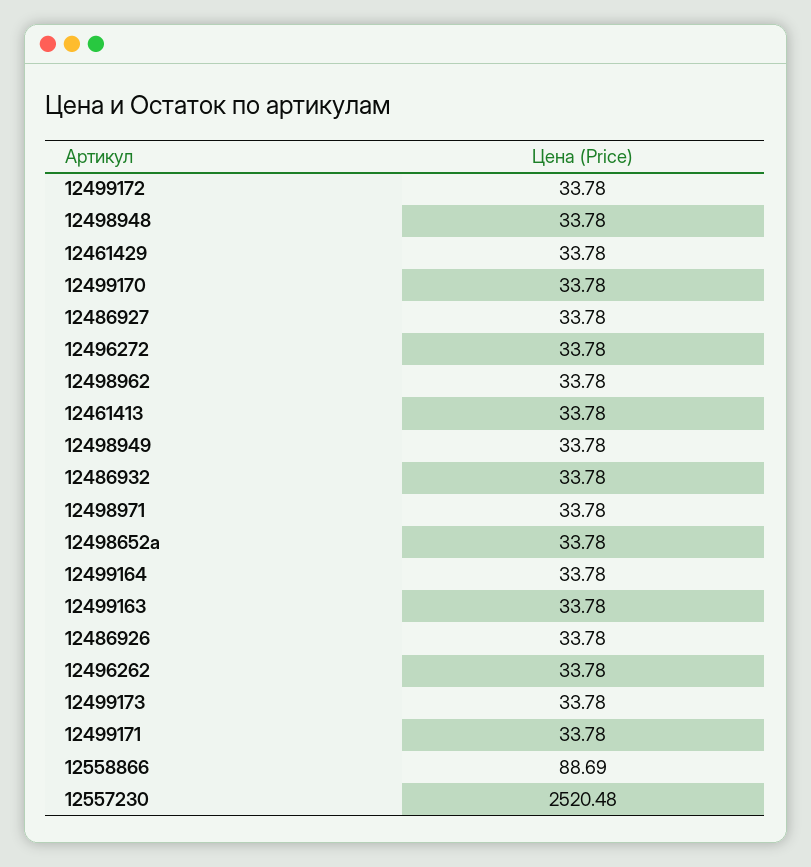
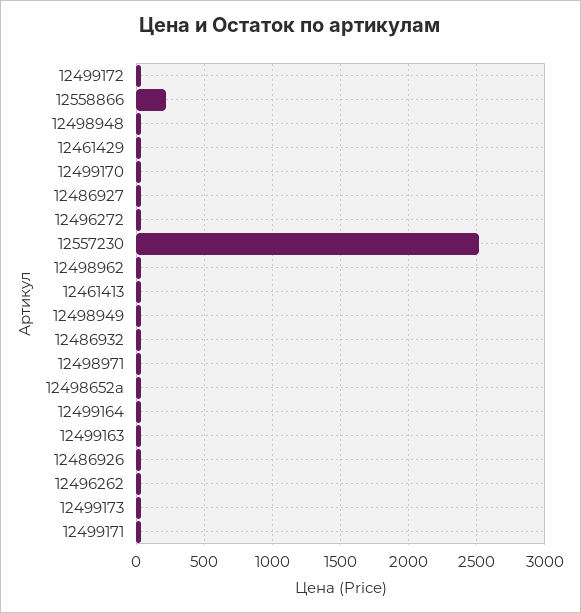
12558866: 88.69 -> 200

